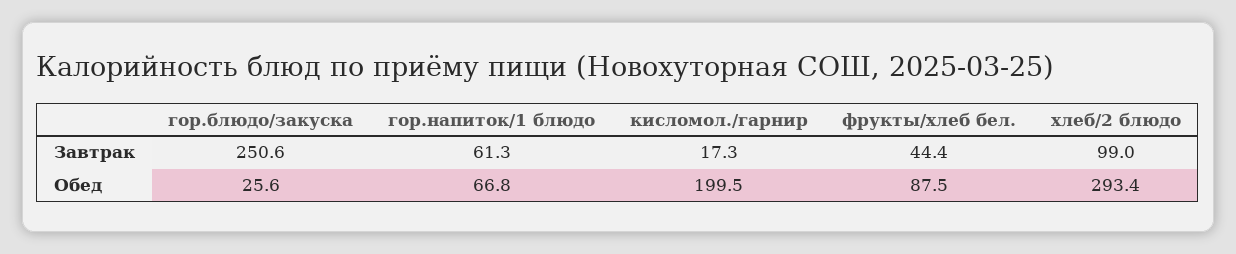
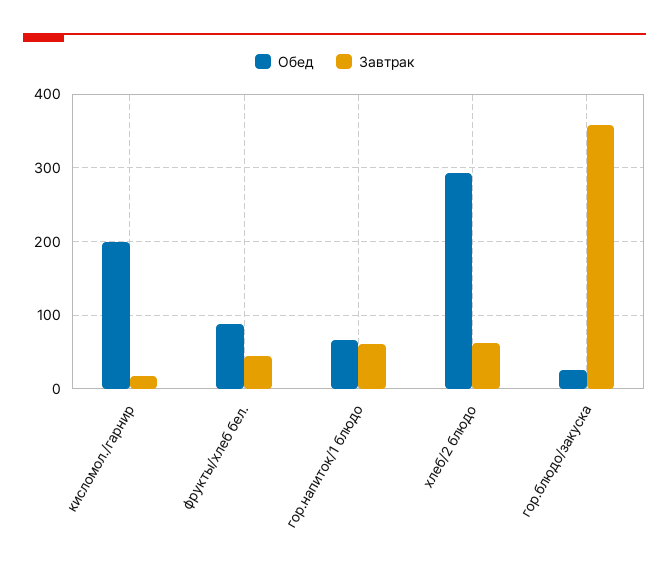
Завтрак, гор.блюдо/закуска: 250.6 -> 360
Завтрак, хлеб/2 блюдо: 99 -> 60

